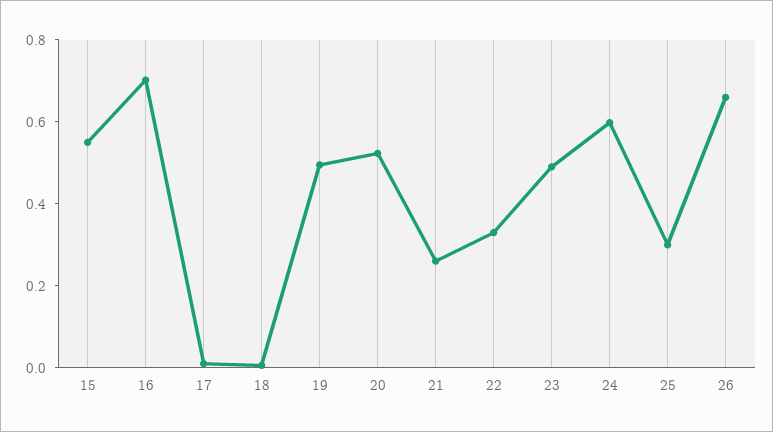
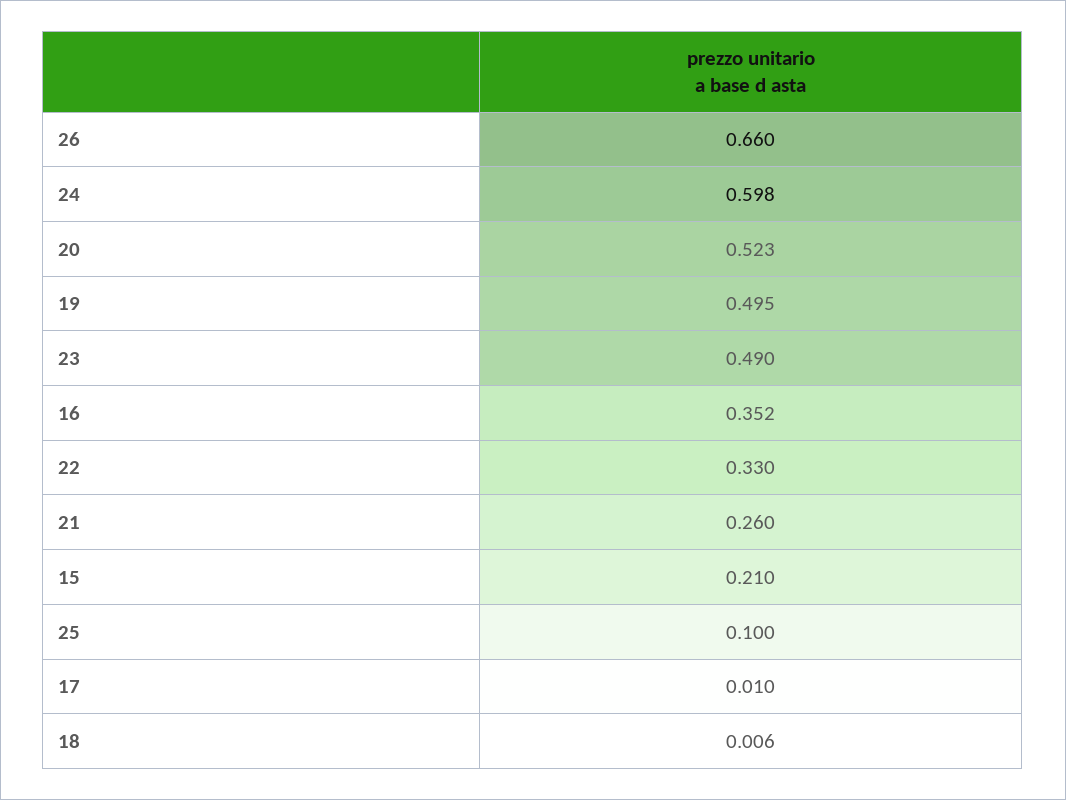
15: 0.55 -> 0.21
16: 0.7 -> 0.352
25: 0.3 -> 0.1

